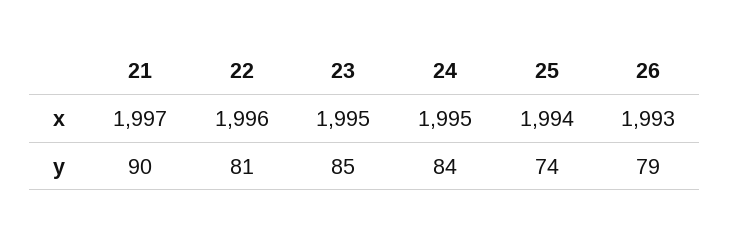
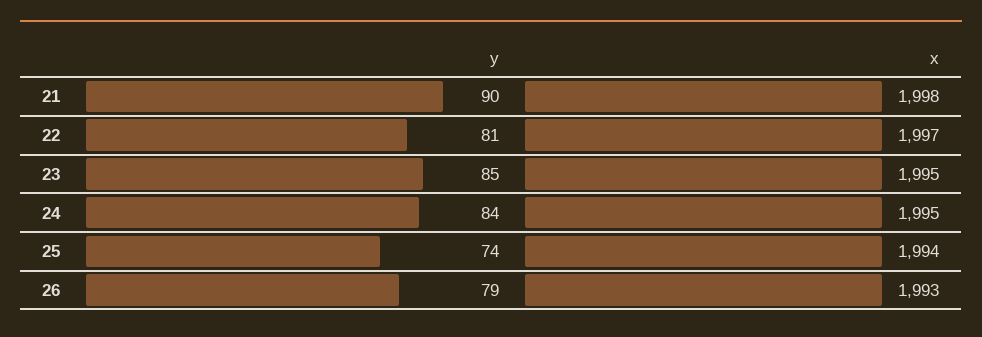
21, x: 1997 -> 1998
22, x: 1996 -> 1997

